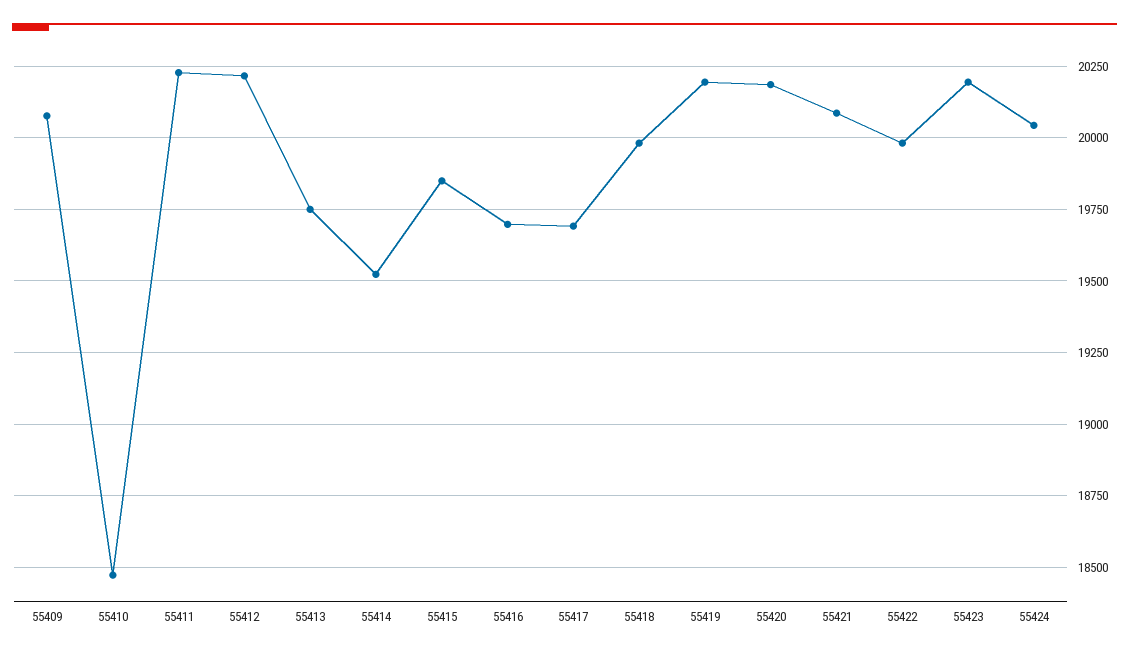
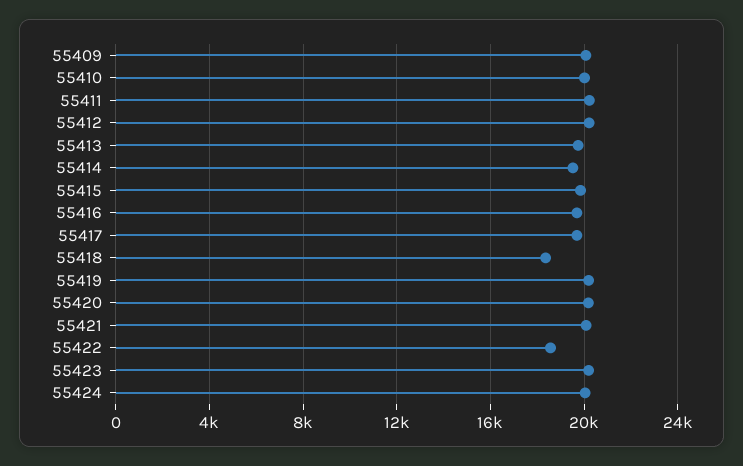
55410: 18475 -> 20000
55418: 19975 -> 18500
55422: 19975 -> 18500

